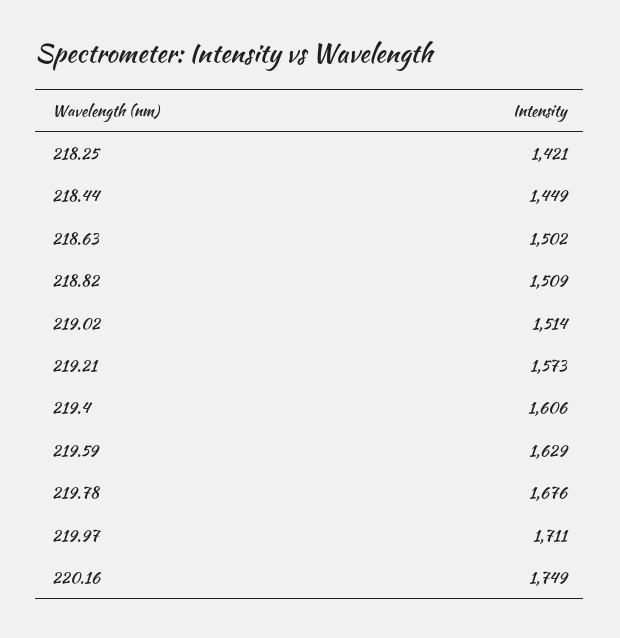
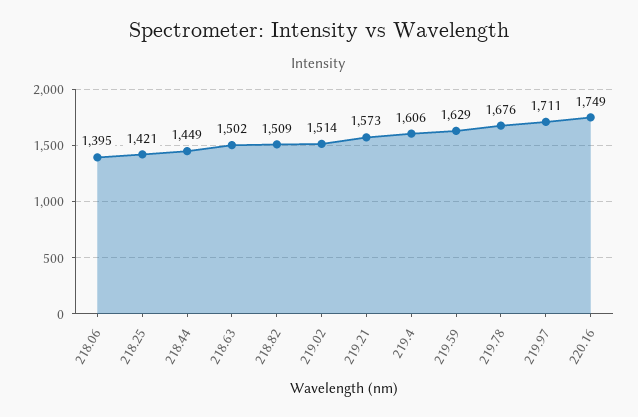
218.06: none -> 1395

